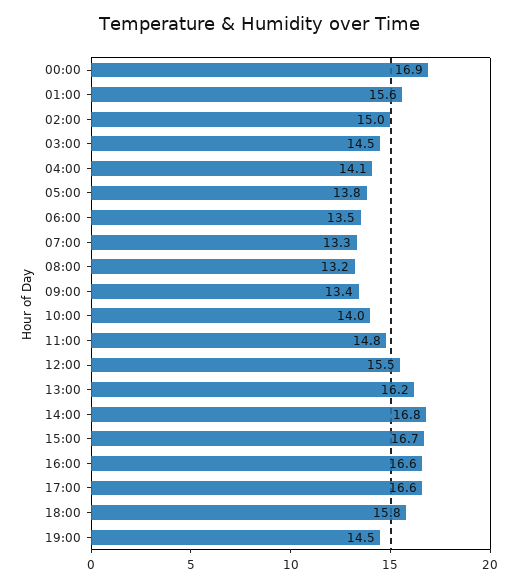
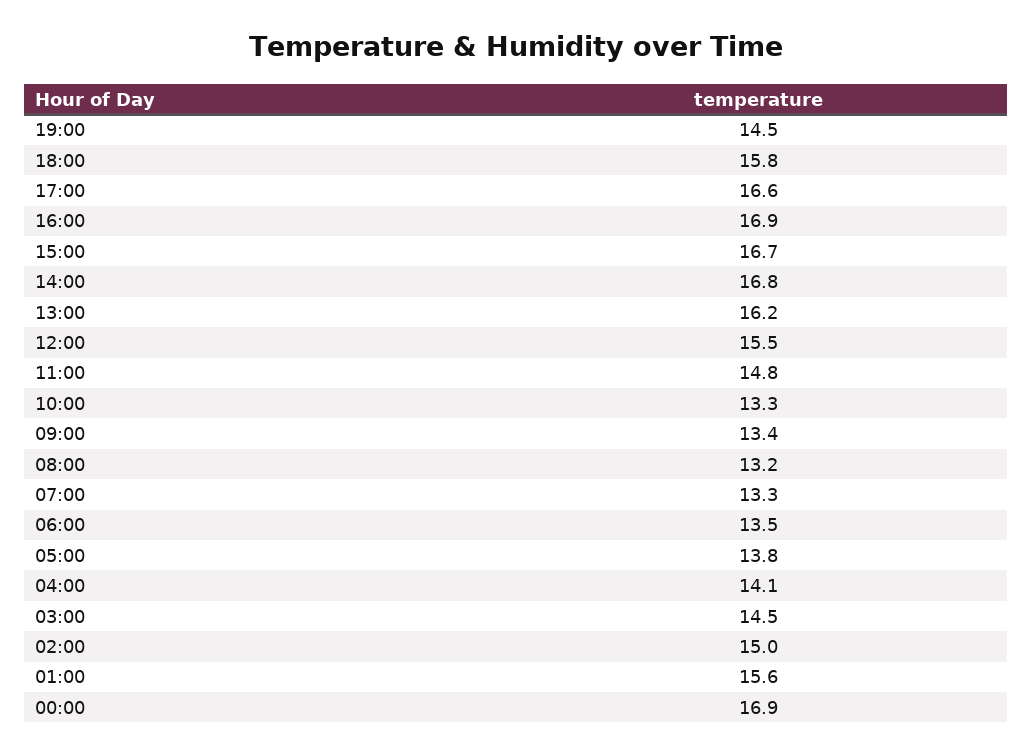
10:00: 14 -> 13.3
16:00: 16.6 -> 16.9

